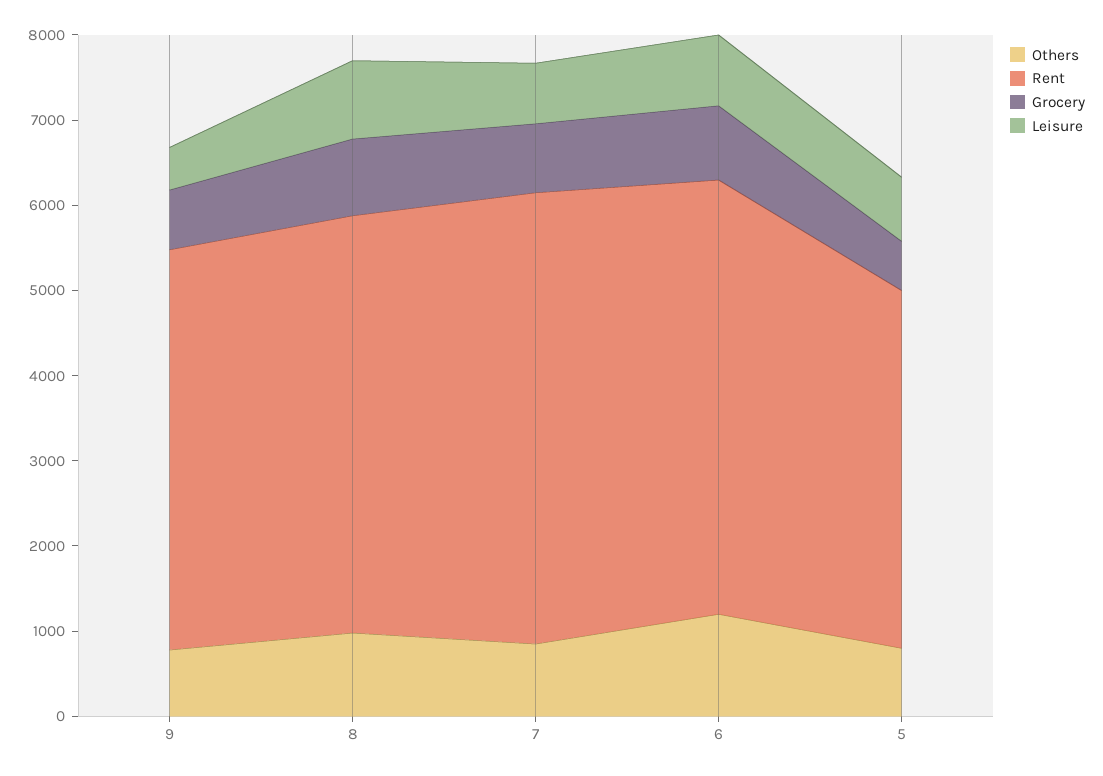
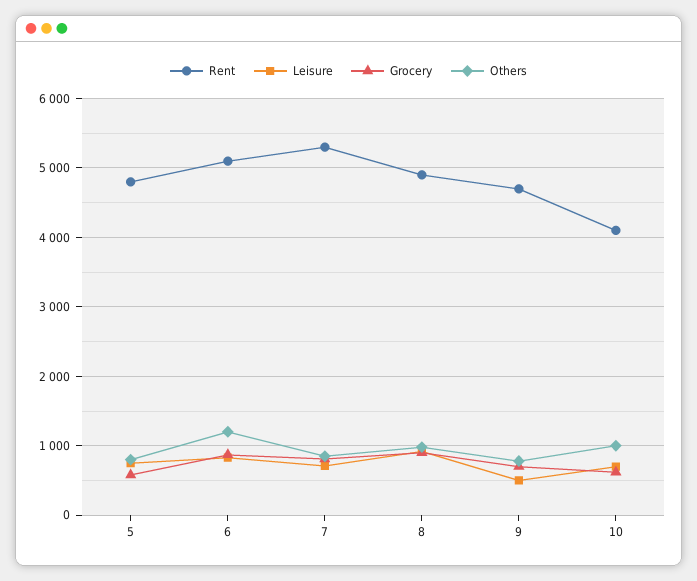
Rent, 5: 4200 -> 4800
Rent, 10: none -> 4100
Leisure, 10: none -> 700
Grocery, 10: none -> 600
Others, 10: none -> 1000

